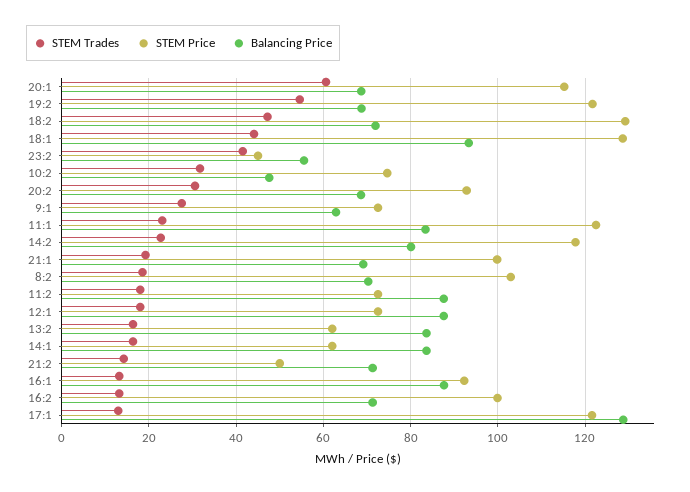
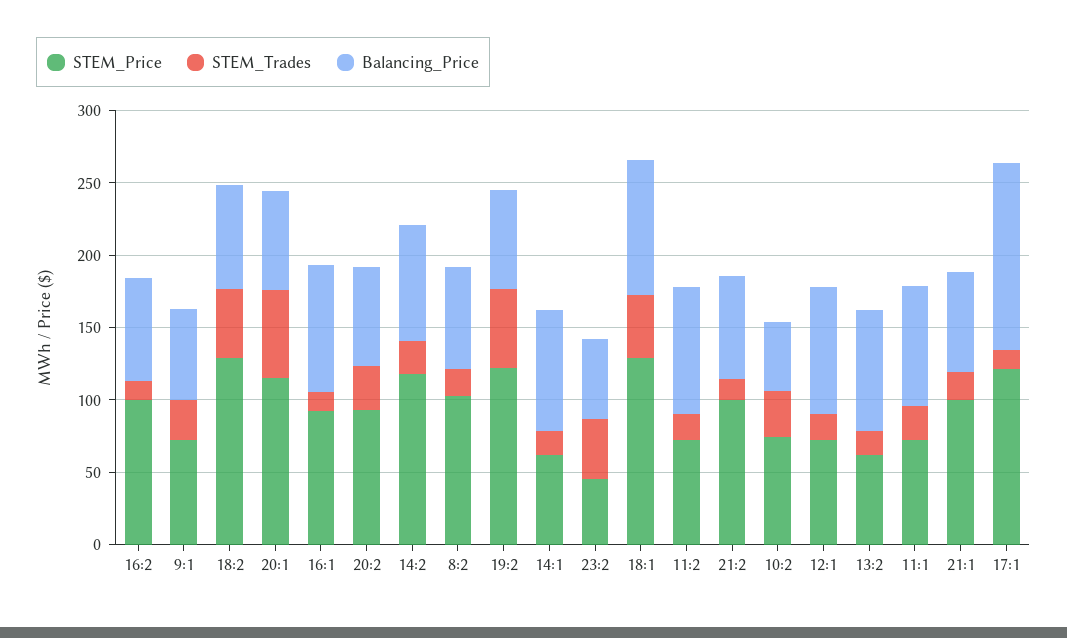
STEM Price, 11:1: 122 -> 70
STEM Price, 21:2: 50 -> 100

